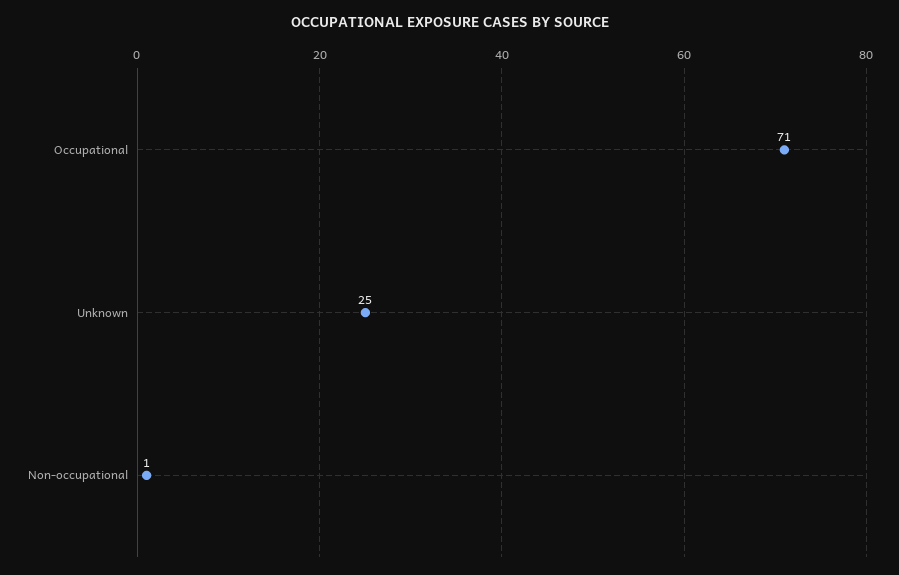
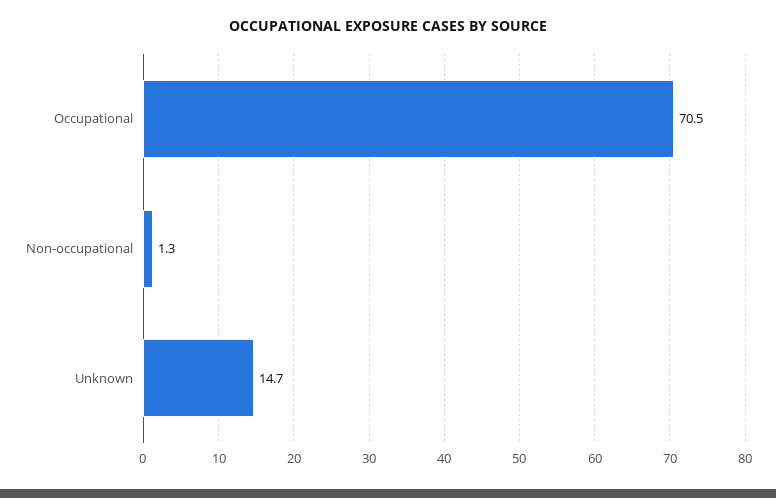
Unknown: 25 -> 14.7

